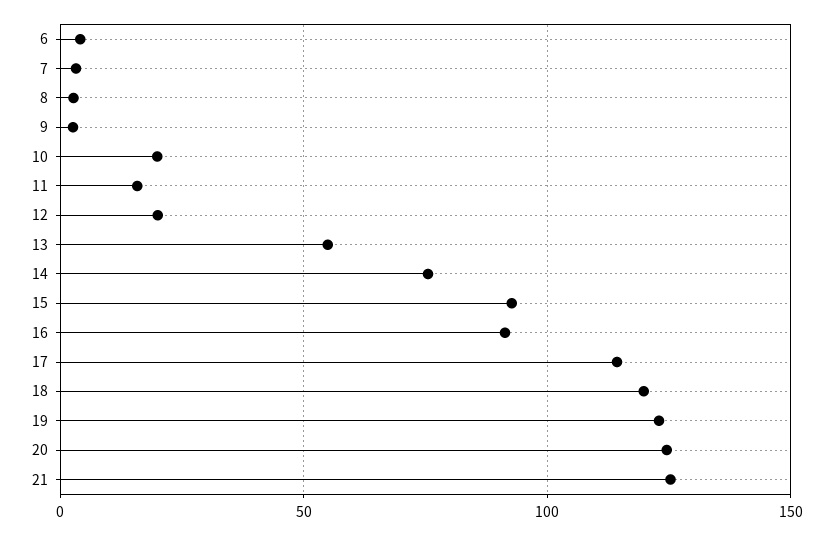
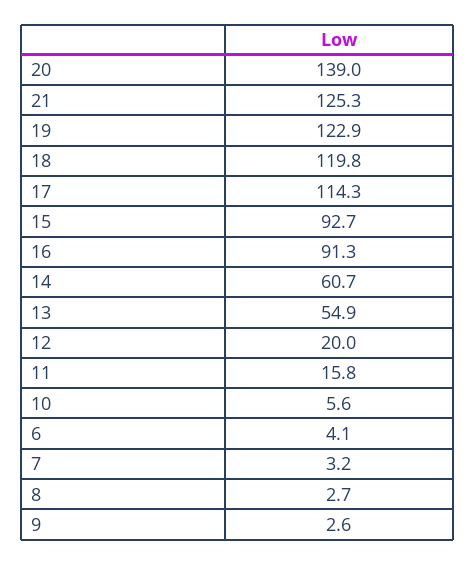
10: 20 -> 5.6
14: 75 -> 60.7
20: 125 -> 139

